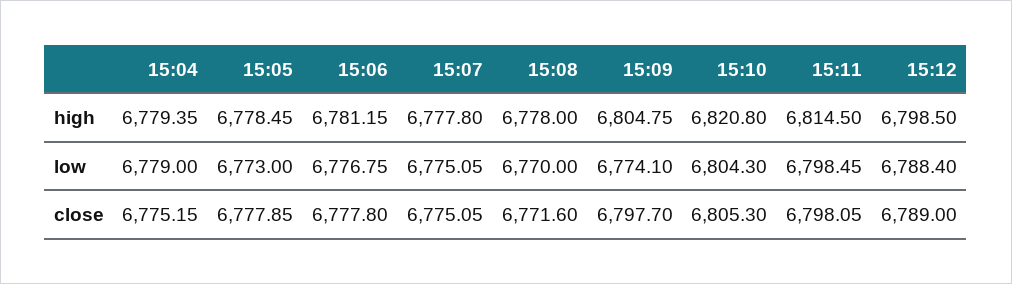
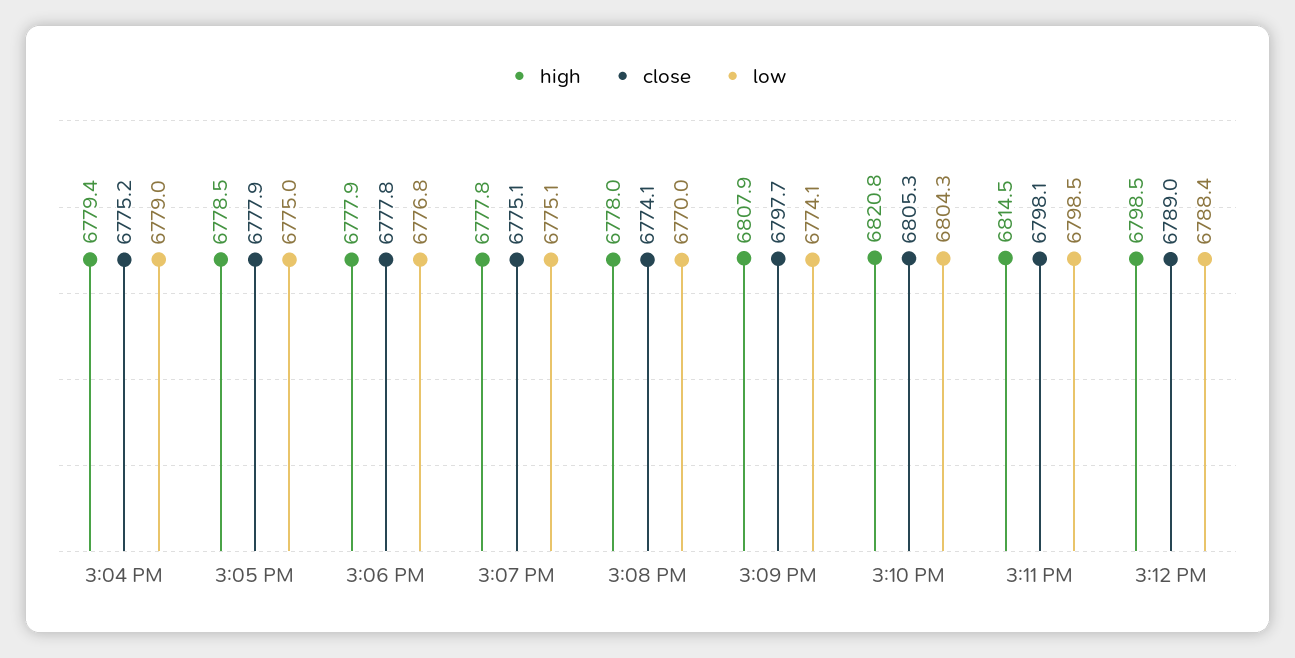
high, 15:06: 6781.15 -> 6777.9
high, 15:09: 6804.75 -> 6807.9
low, 15:05: 6773 -> 6775
close, 15:08: 6771.6 -> 6774.1

